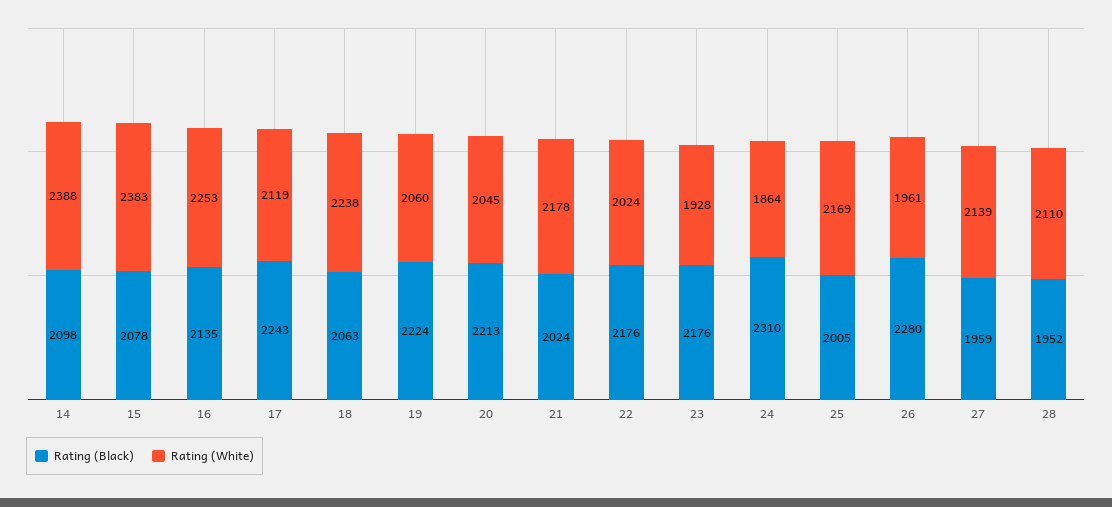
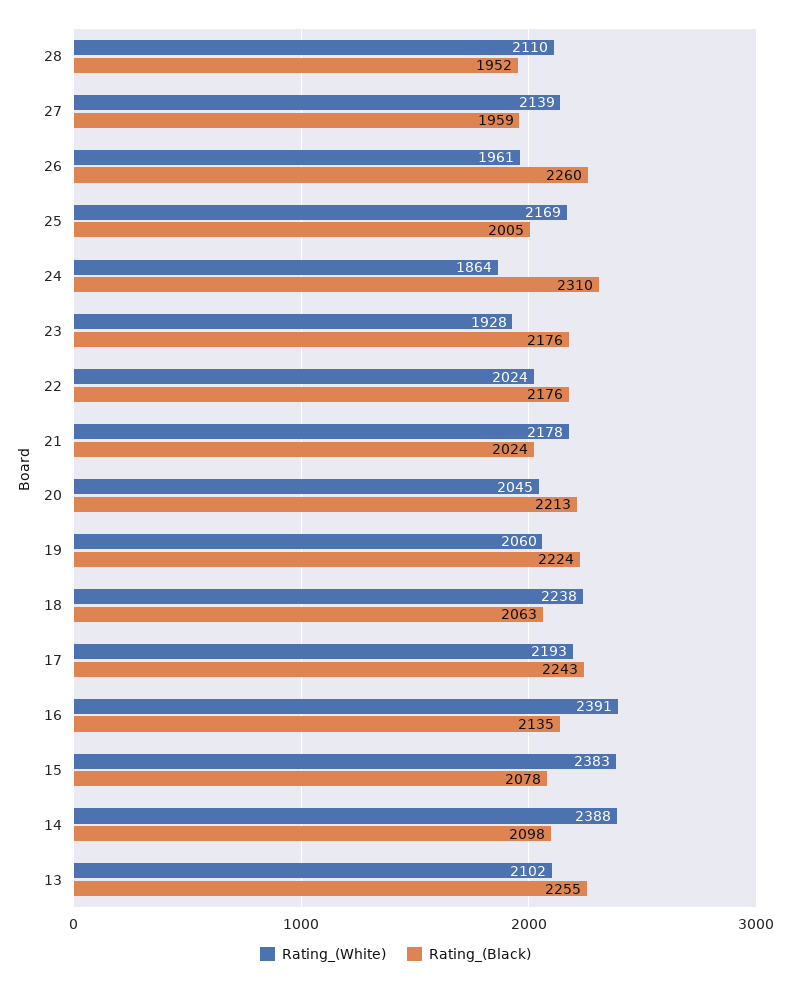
Rating (White), 16: 2253 -> 2391
Rating (White), 17: 2119 -> 2193
Rating (Black), 26: 2280 -> 2260
Rating (White), 13: none -> 2102
Rating (Black), 13: none -> 2255

